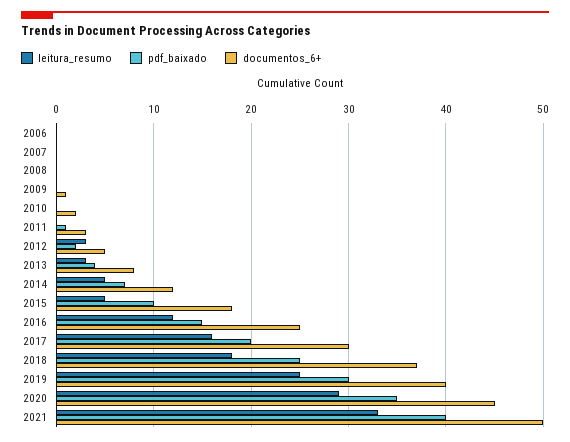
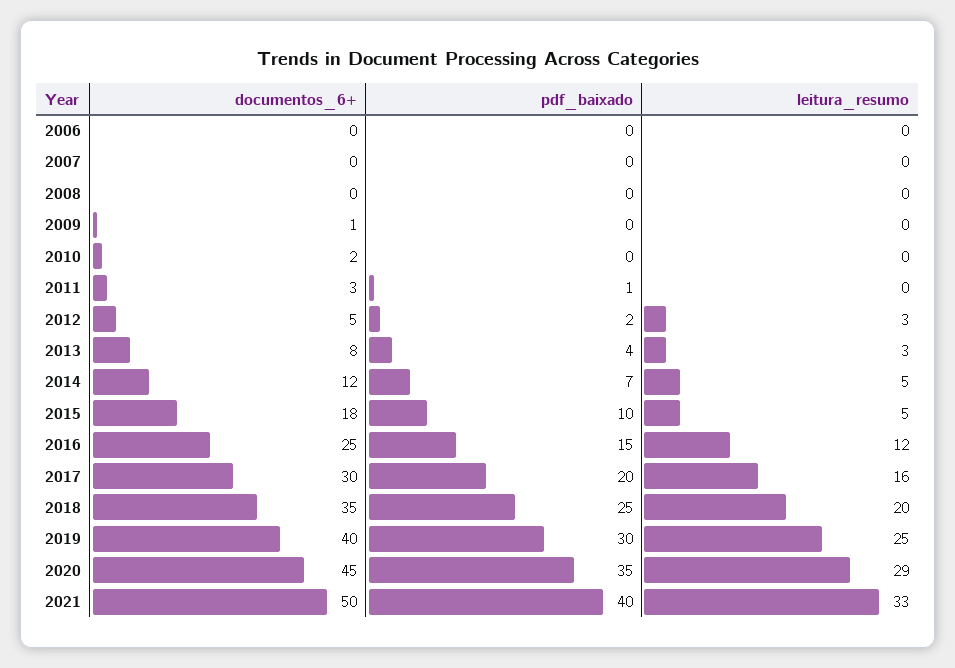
leitura_resumo, 2018: 18 -> 20
documentos_6+, 2018: 37 -> 35

